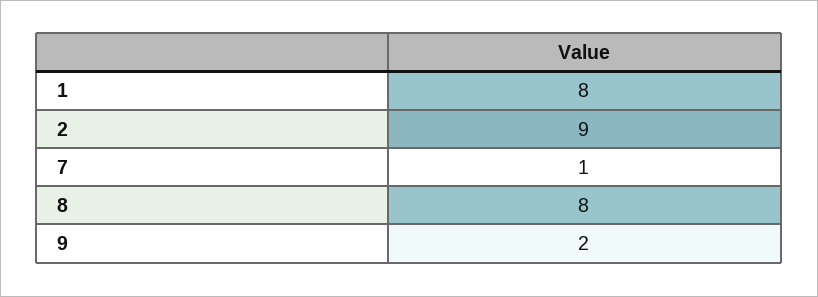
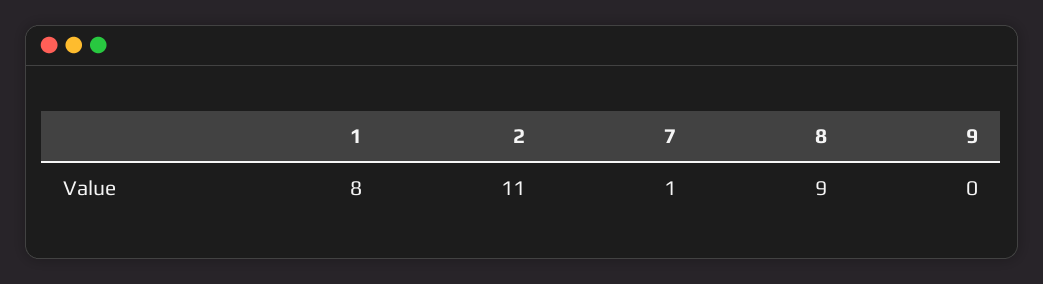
2: 9 -> 11
8: 8 -> 9
9: 2 -> 0

